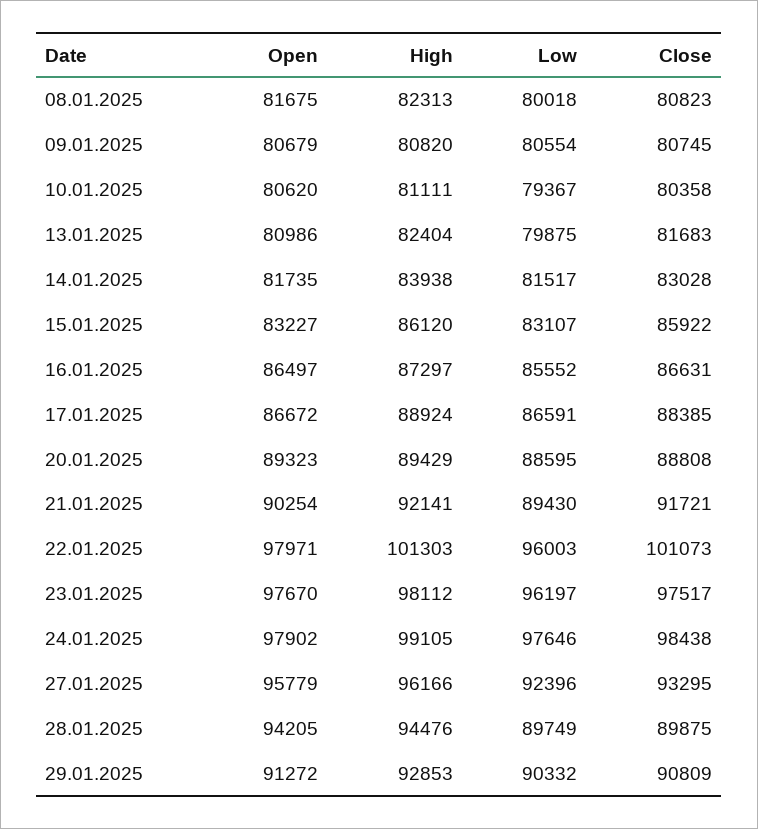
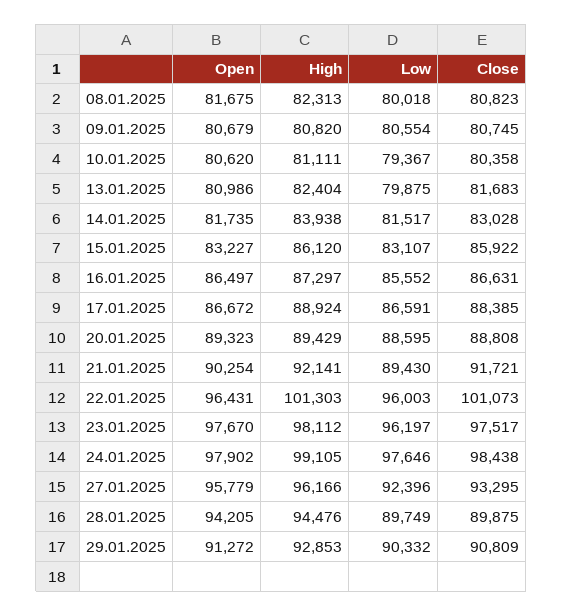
Open, 22.01.2025: 97971 -> 96431

